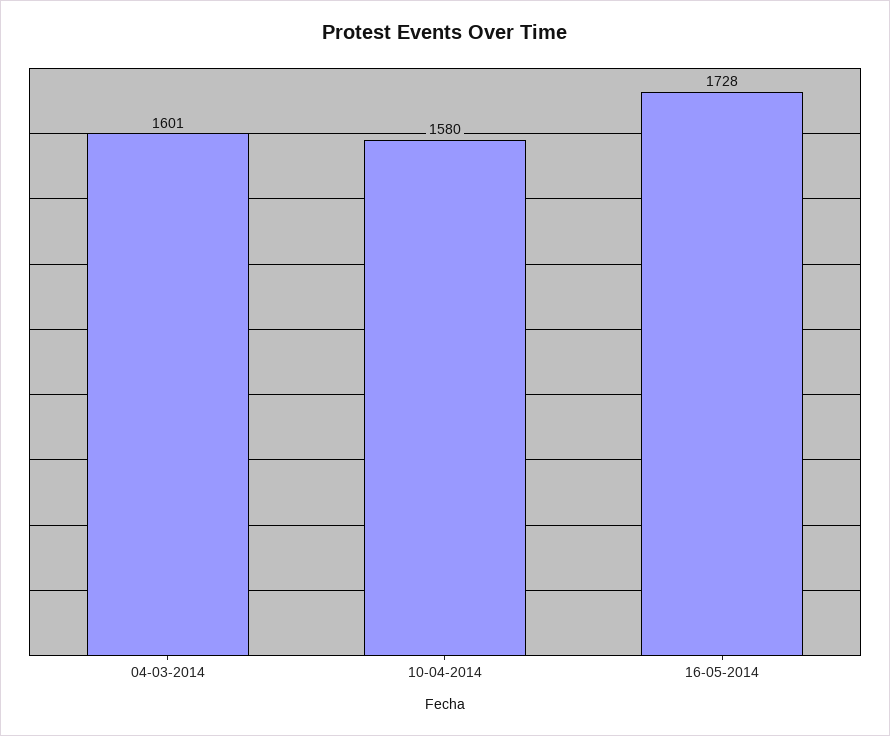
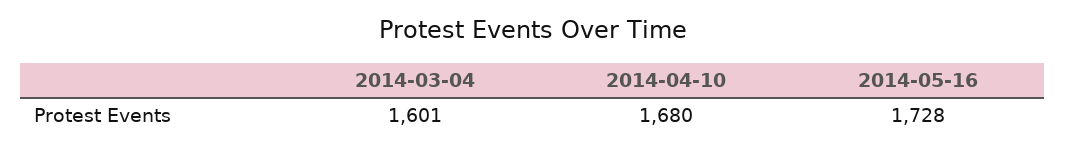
10-04-2014: 1580 -> 1680

